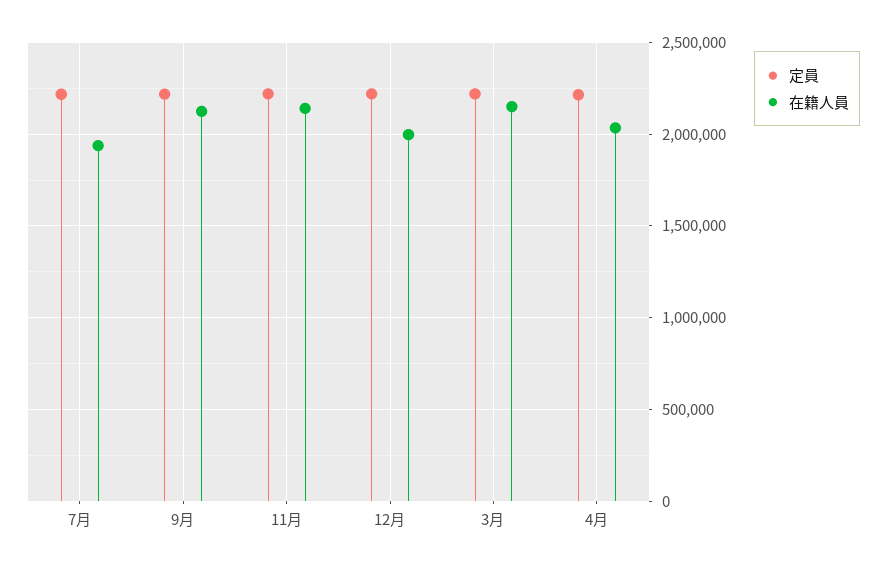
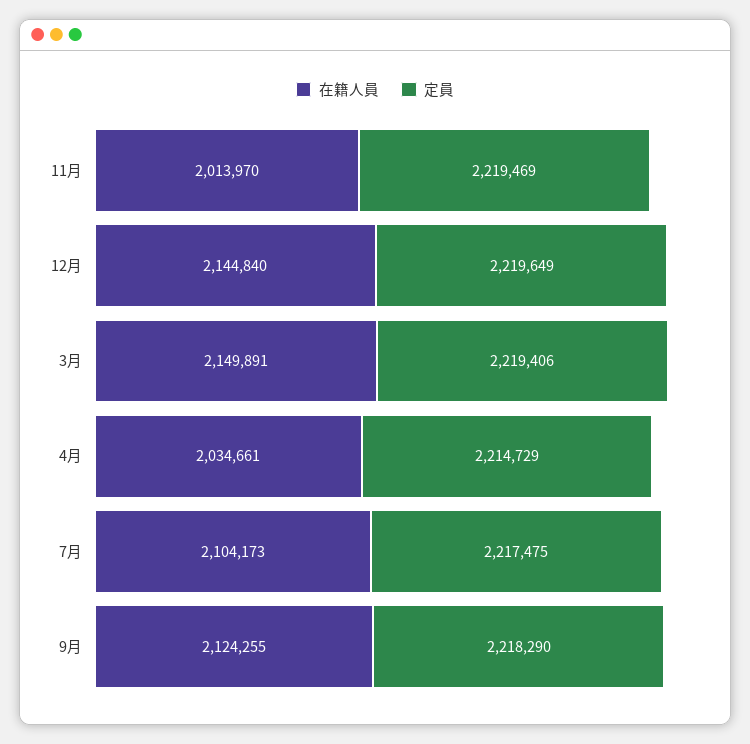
在籍人員, 7月: 1950000 -> 2104173
在籍人員, 11月: 2150000 -> 2013970
在籍人員, 12月: 2000000 -> 2144840

